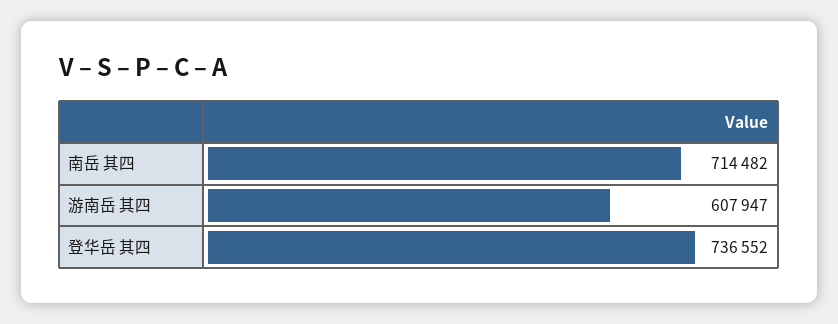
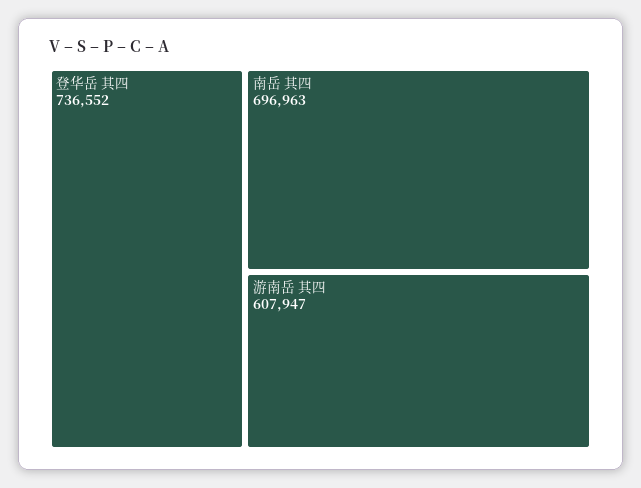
南岳 其四: 714482 -> 696963

